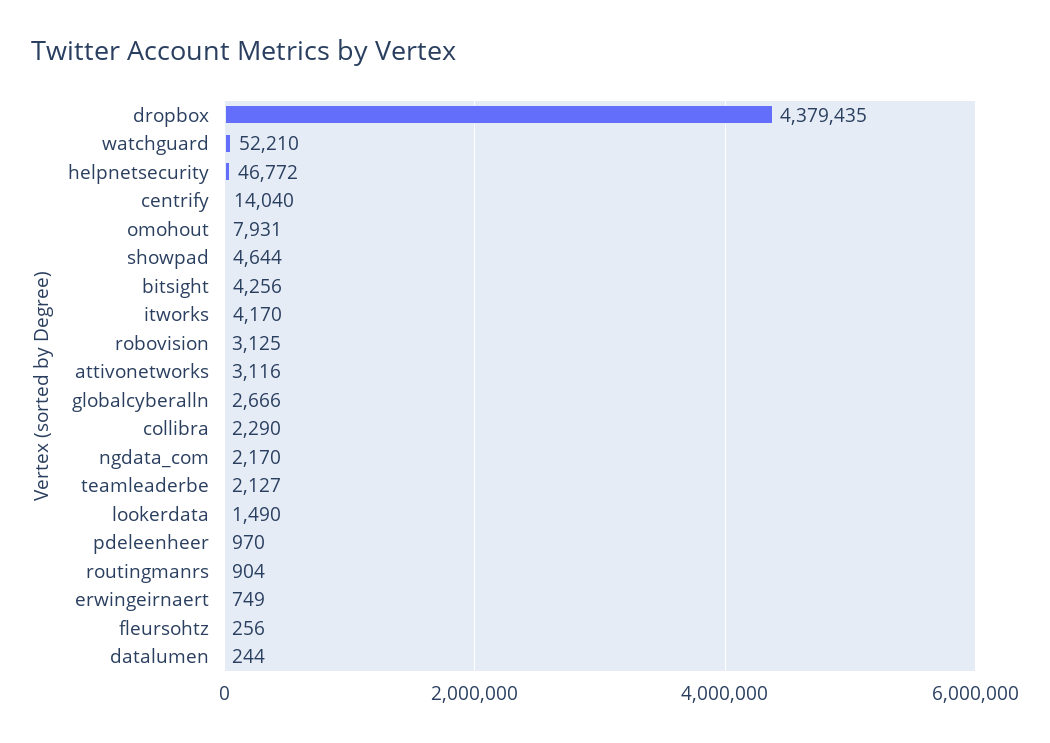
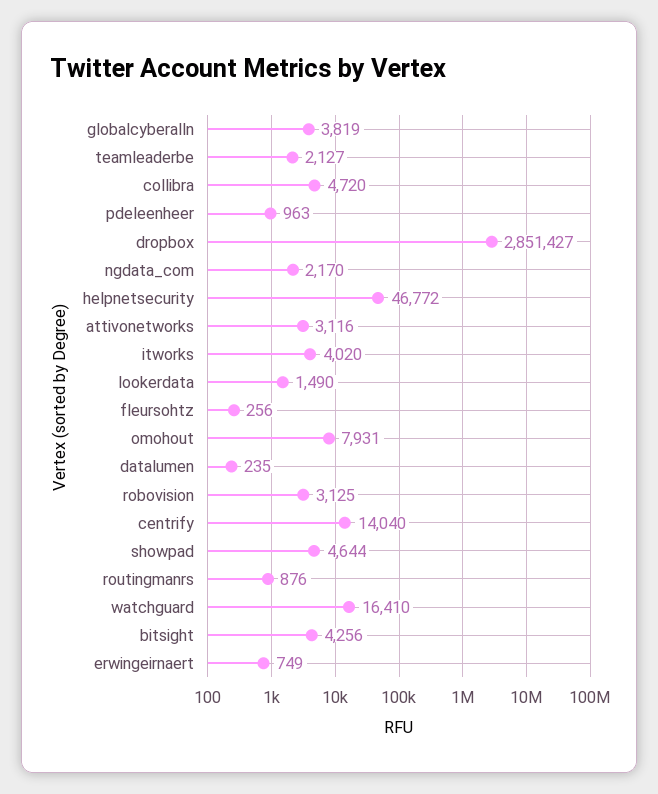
dropbox: 4379435 -> 2851427
watchguard: 52210 -> 16410
itworks: 4170 -> 4020
globalcyberalln: 2666 -> 3819
collibra: 2290 -> 4720
pdeleenheer: 970 -> 963
routingmanrs: 904 -> 876
datalumen: 244 -> 235

